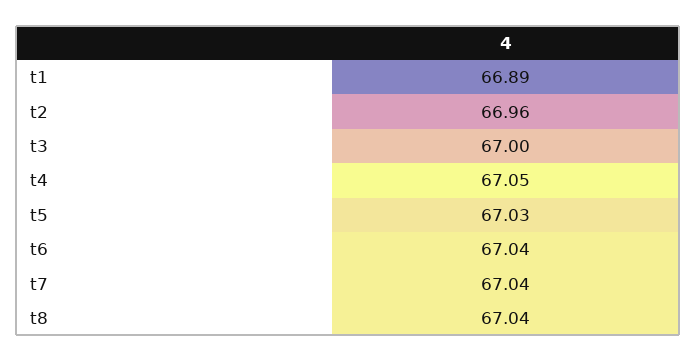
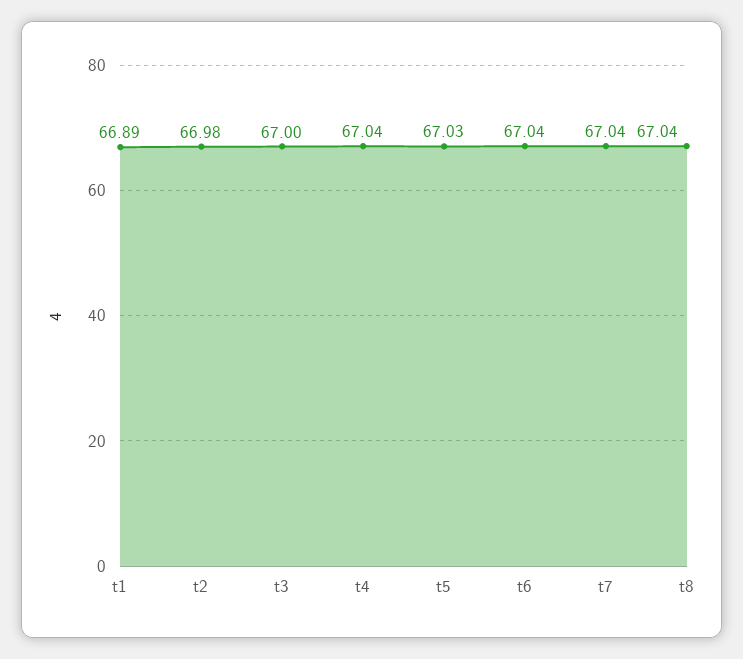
t2: 66.96 -> 66.98
t4: 67.05 -> 67.04

